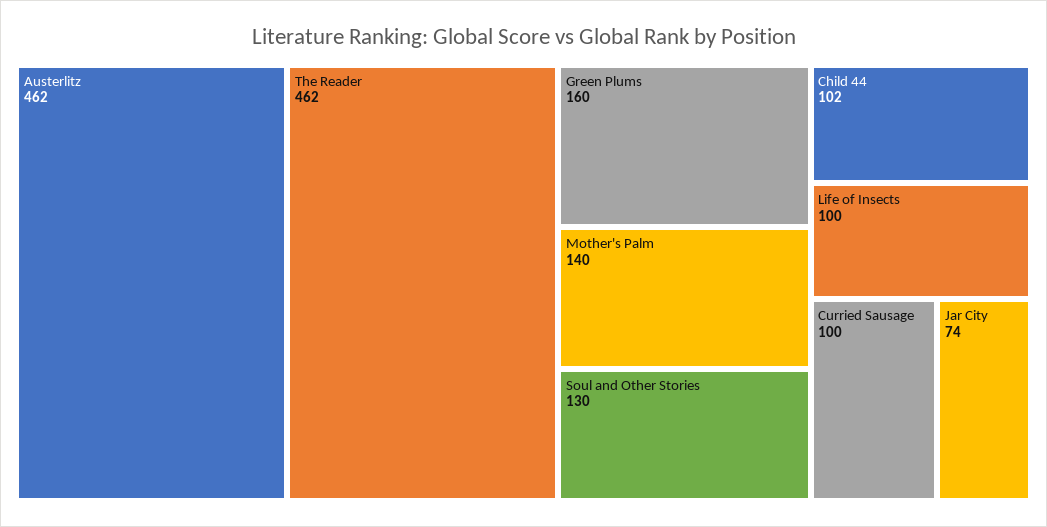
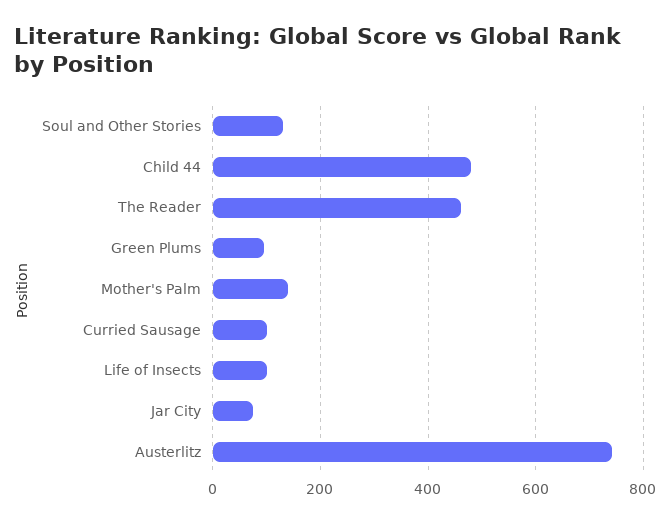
Austerlitz: 462 -> 740
Green Plums: 160 -> 100
Child 44: 102 -> 480

